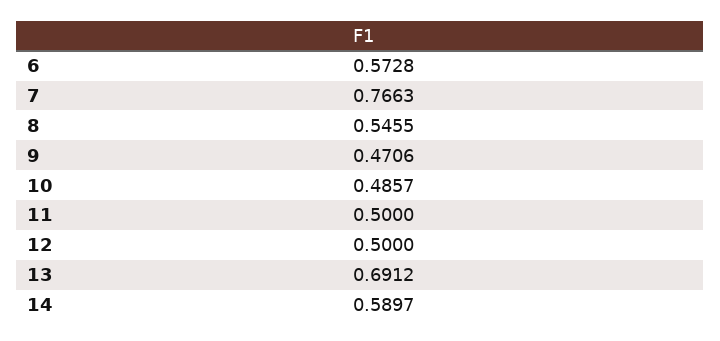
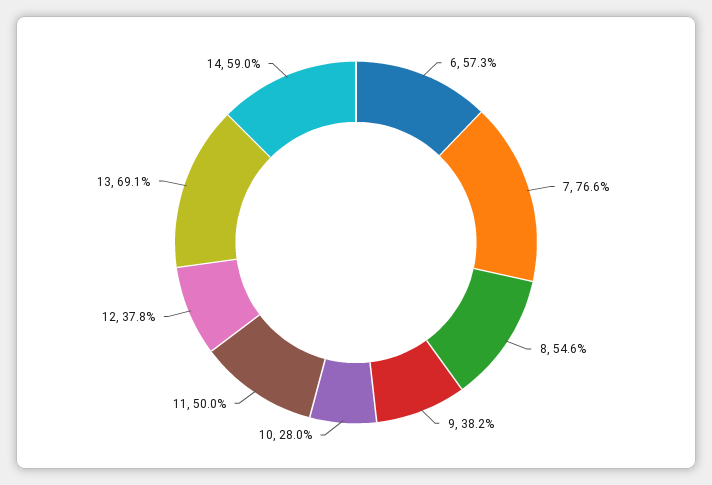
9: 0.4706 -> 0.382
10: 0.4857 -> 0.28
12: 0.5 -> 0.378

